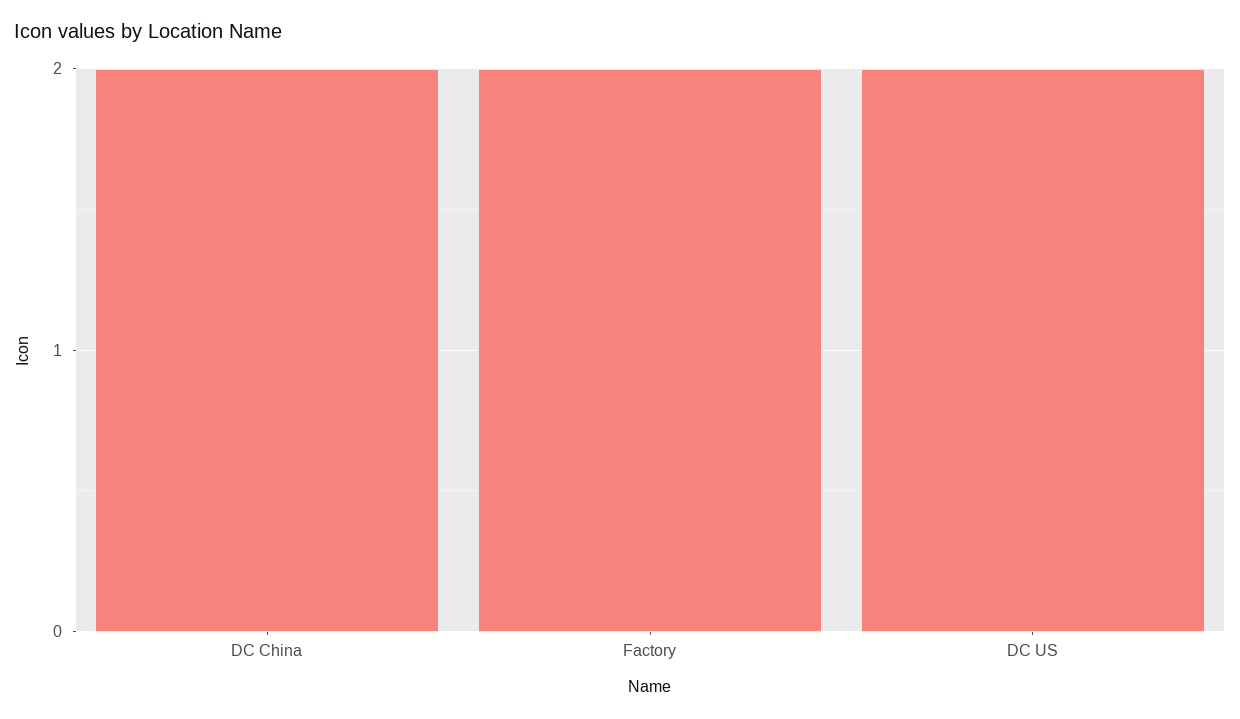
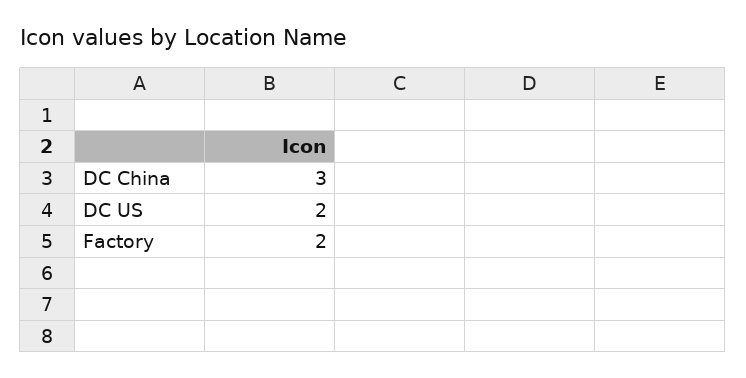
DC China: 2 -> 3

